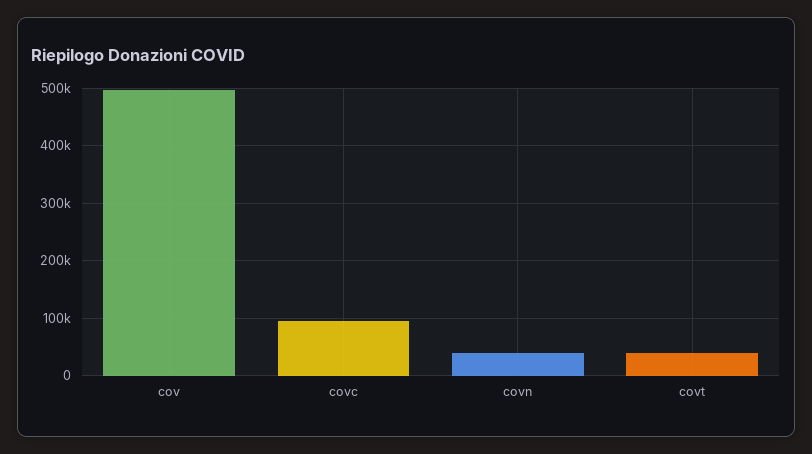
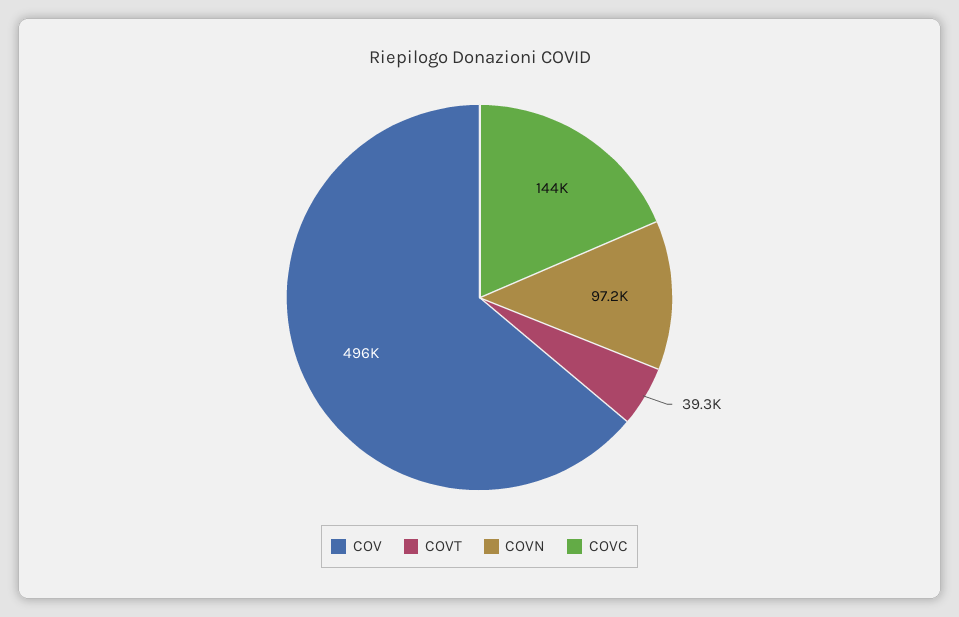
covc: 100000 -> 144000
covn: 40000 -> 97200

